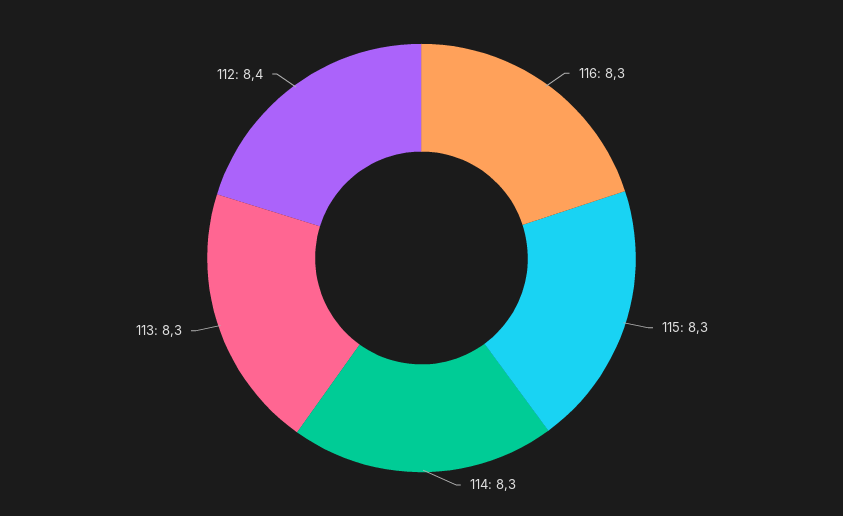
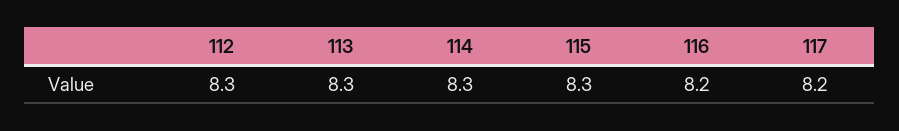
116: 8.3 -> 8.2
112: 8.4 -> 8.3
117: none -> 8.2

